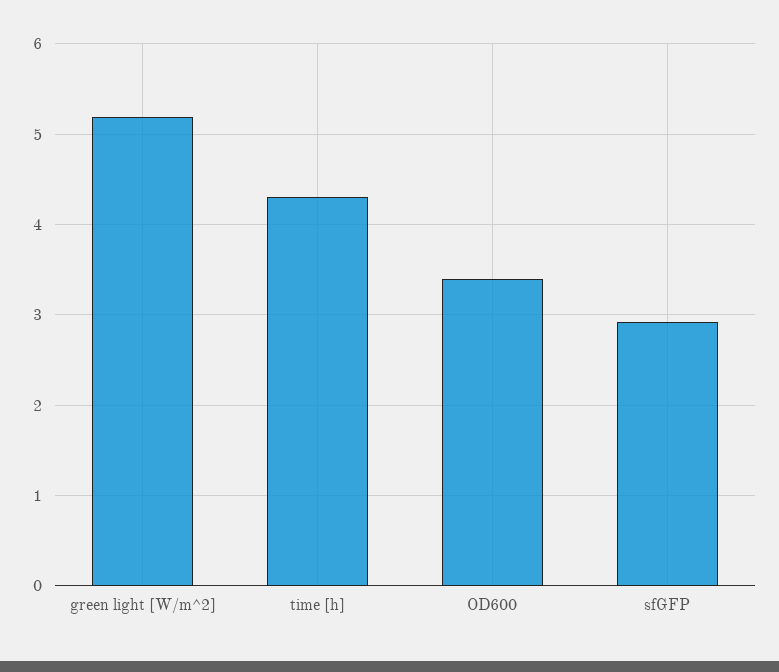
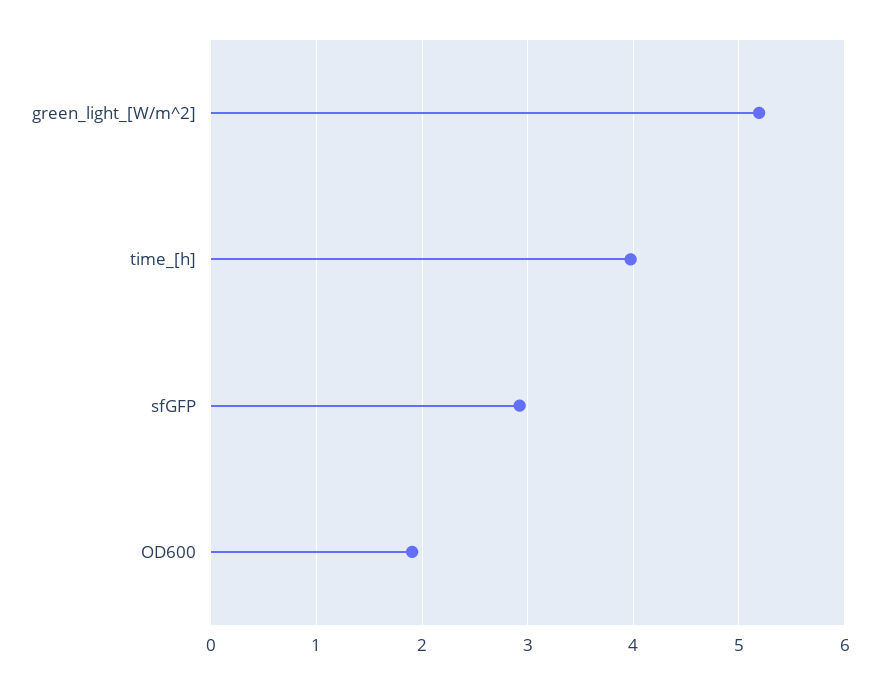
time [h]: 4.3 -> 4
OD600: 3.4 -> 1.9

